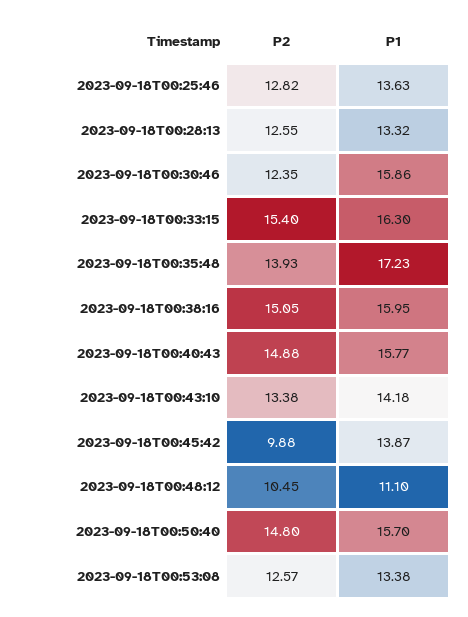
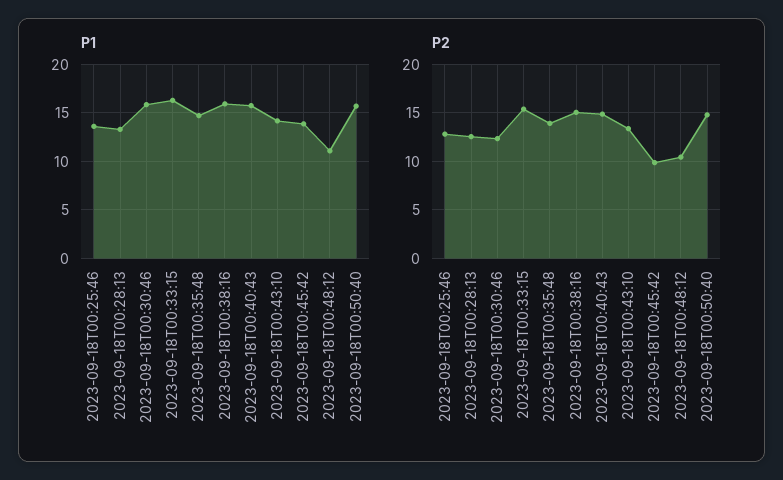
P1, 2023-09-18T00:35:48: 17.23 -> 15
P2, 2023-09-18T00:53:08: 12.57 -> none
P1, 2023-09-18T00:53:08: 13.38 -> none

